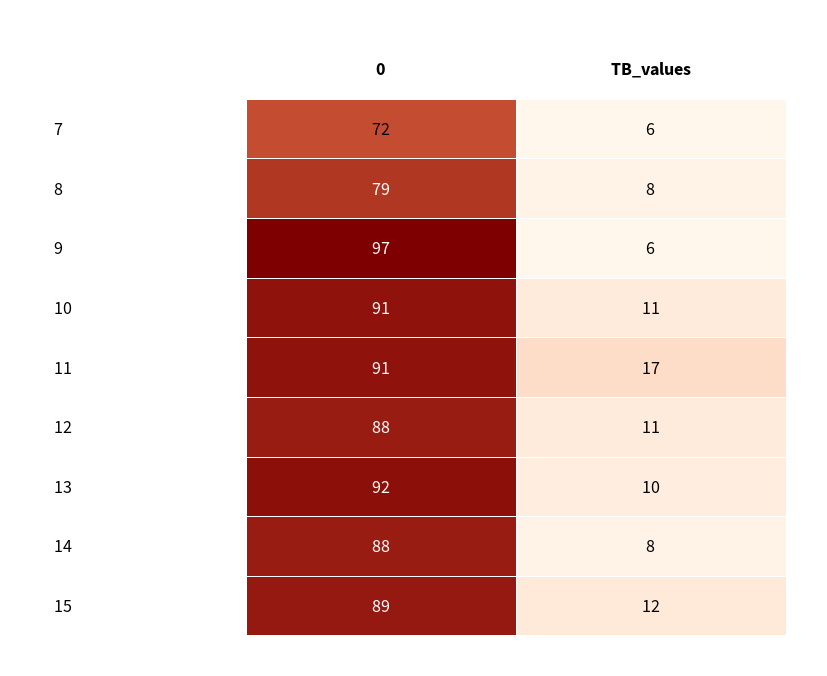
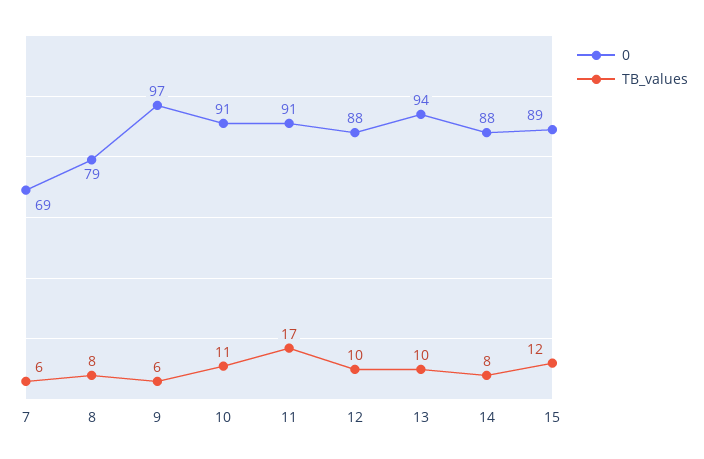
0, 7: 72 -> 69
TB_values, 12: 11 -> 10
0, 13: 92 -> 94

